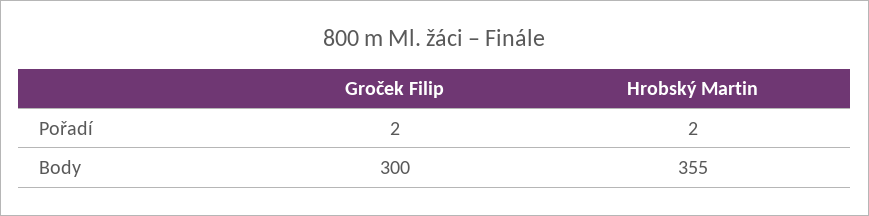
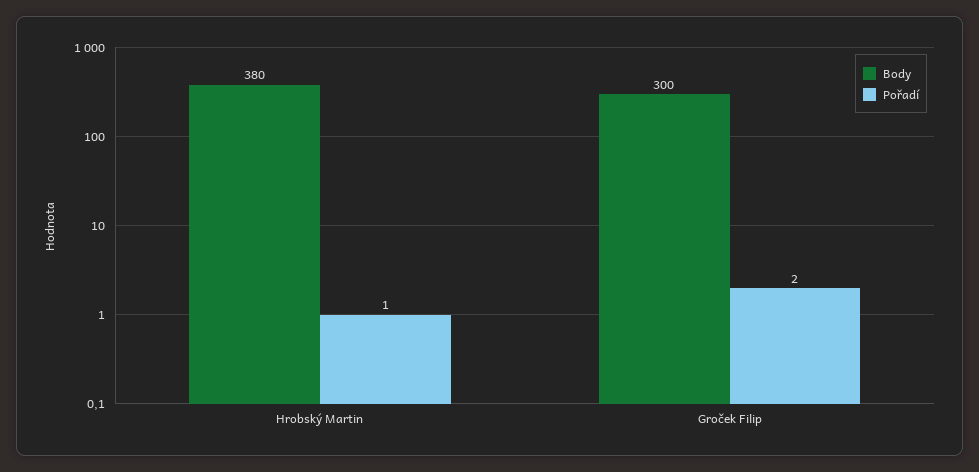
Pořadí, Hrobský Martin: 2 -> 1
Body, Hrobský Martin: 355 -> 380

